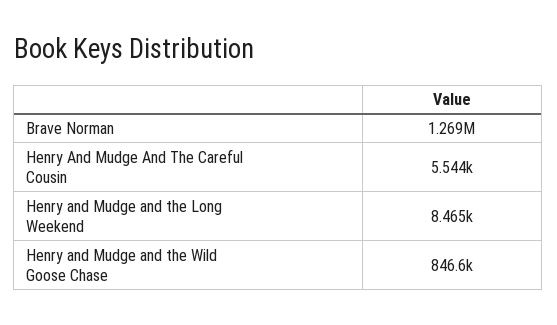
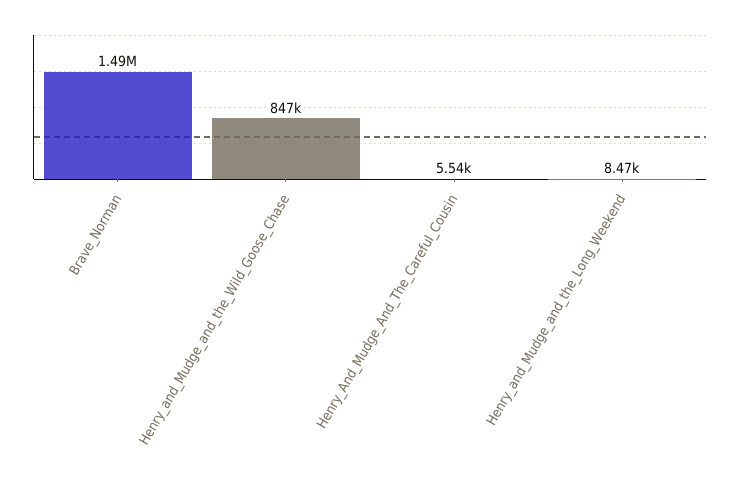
Brave Norman: 1269000 -> 1490000

